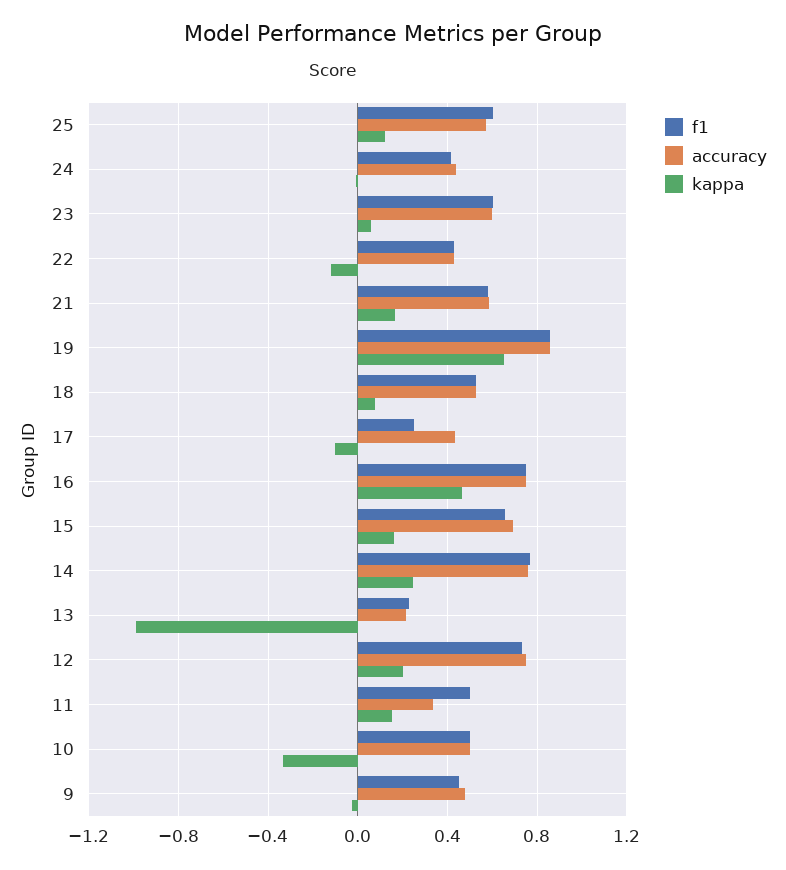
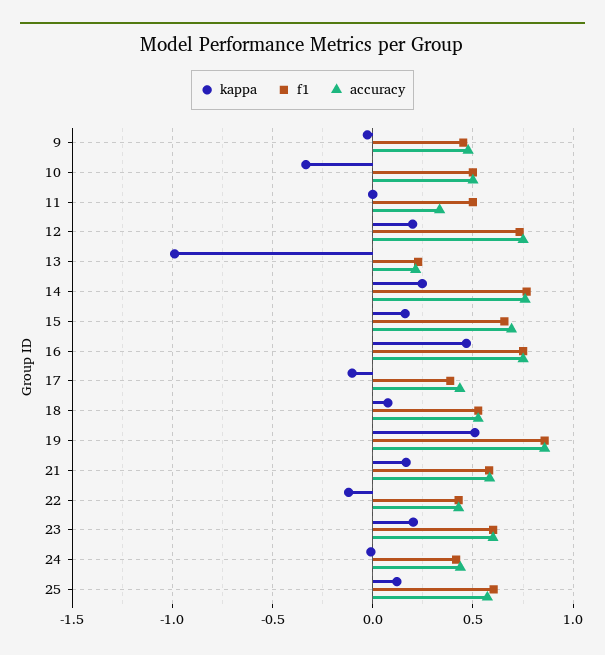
kappa, 23: 0.05 -> 0.2
kappa, 19: 0.65 -> 0.5
f1, 17: 0.25 -> 0.4
kappa, 11: 0.15 -> 0

